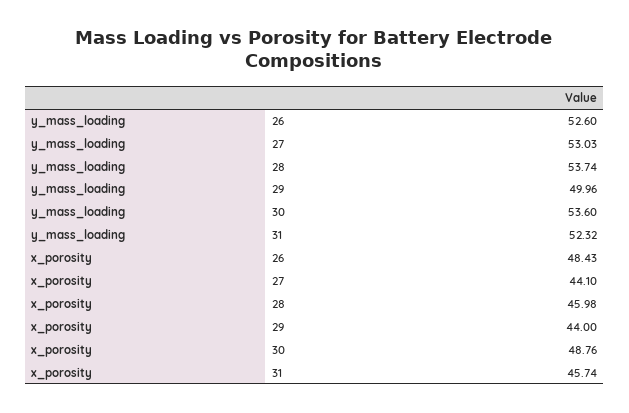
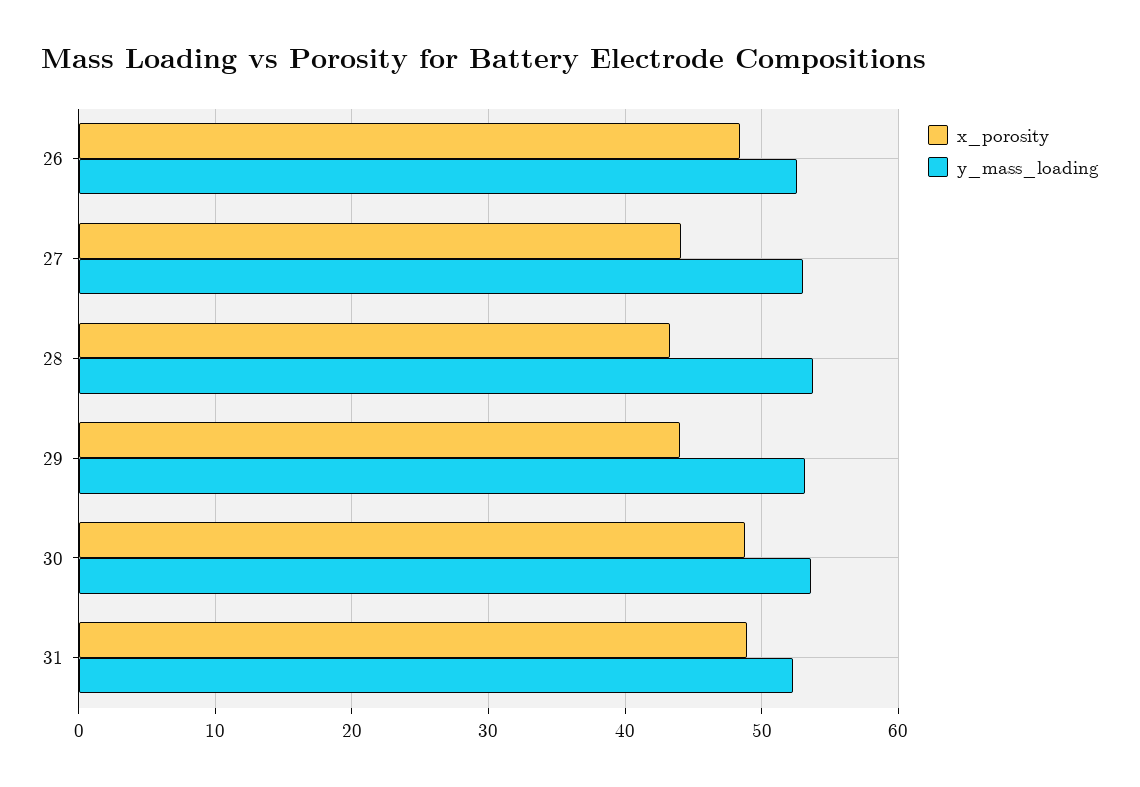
y_mass_loading, 29: 49.96 -> 53
x_porosity, 28: 45.98 -> 43
x_porosity, 31: 45.74 -> 49

